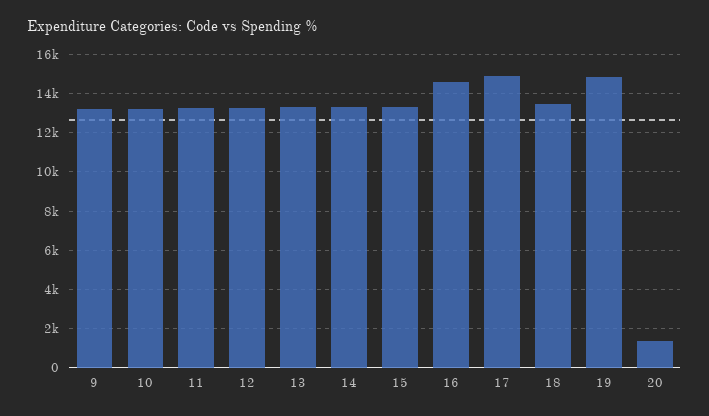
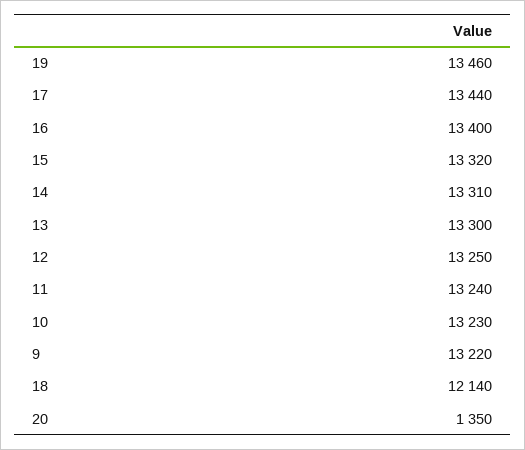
16: 14500 -> 13400
17: 15000 -> 13440
18: 13500 -> 12140
19: 15000 -> 13460

